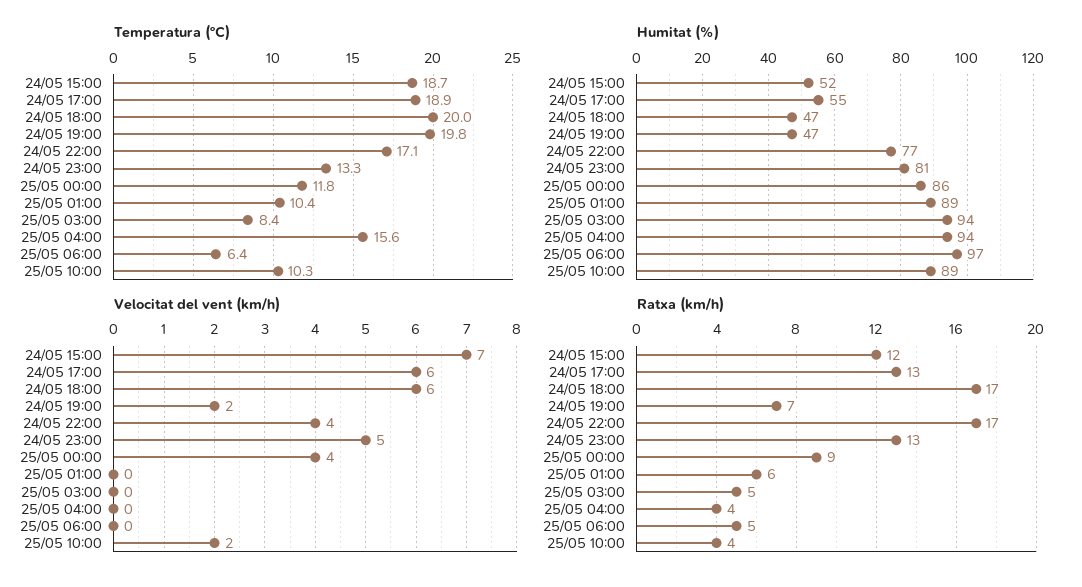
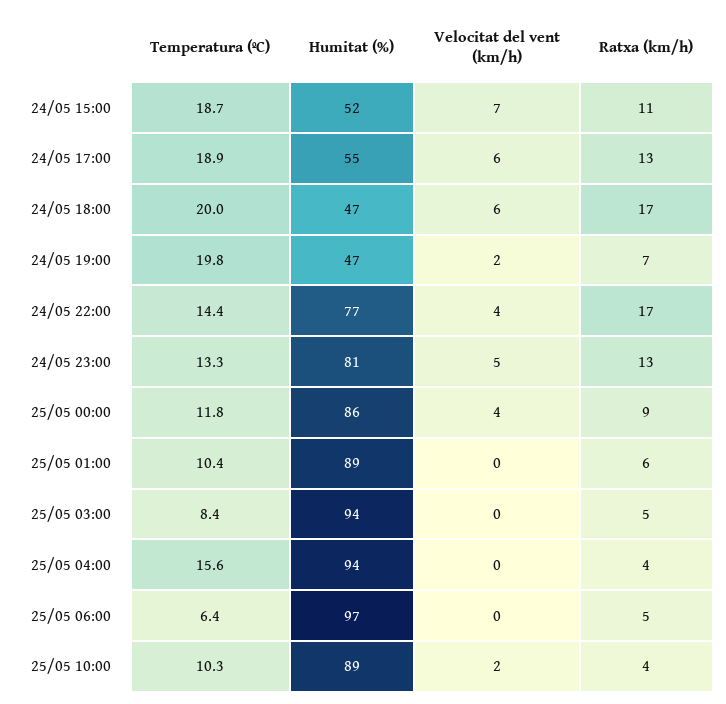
Temperatura (ºC), 24/05 22:00: 17.1 -> 14.4
Ratxa (km/h), 24/05 15:00: 12 -> 11

